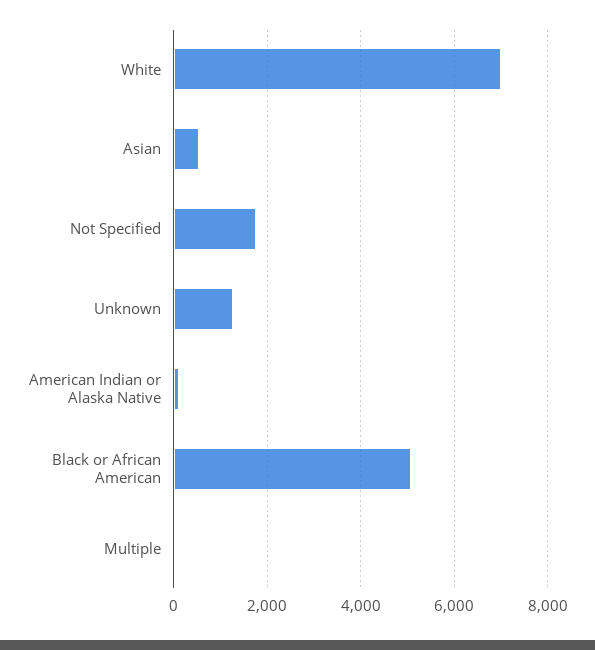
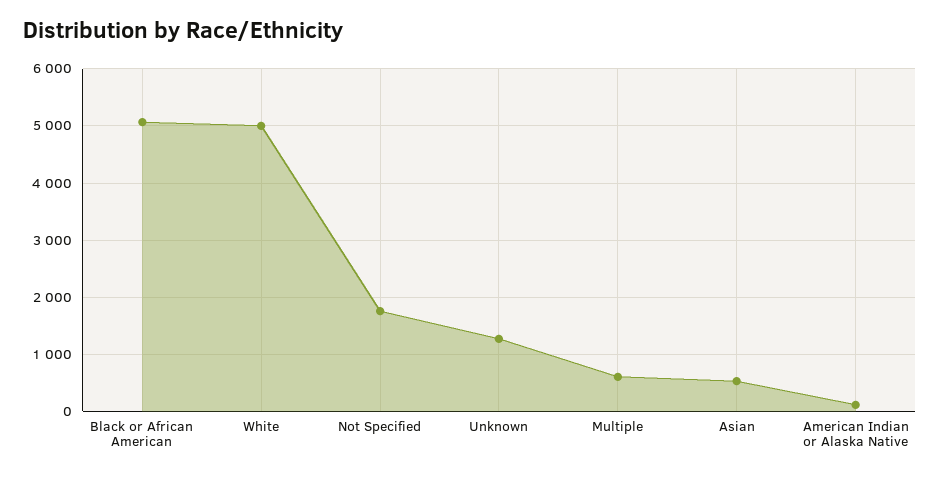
White: 7000 -> 5000
Multiple: 0 -> 600

